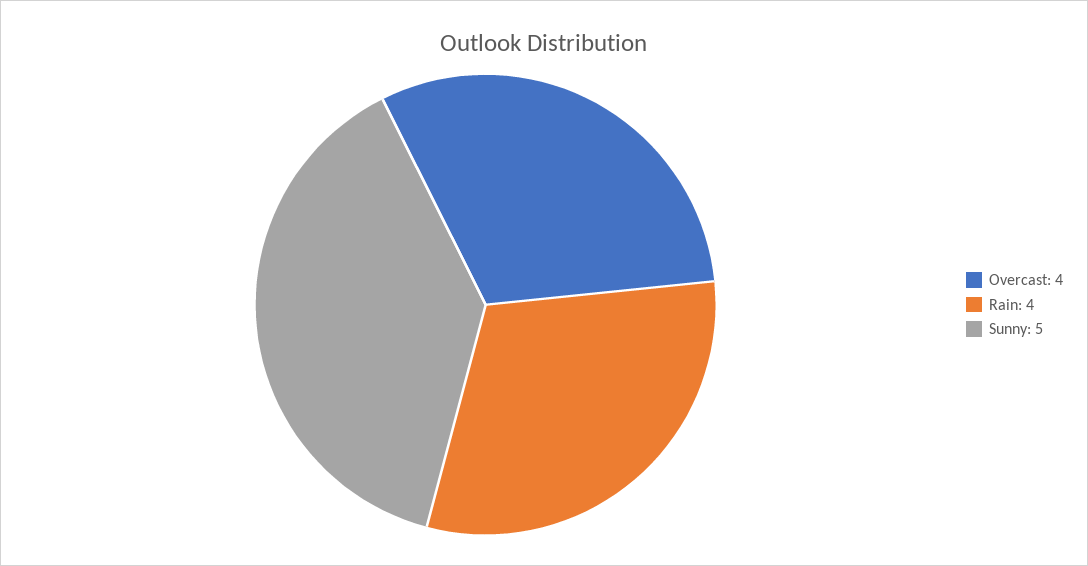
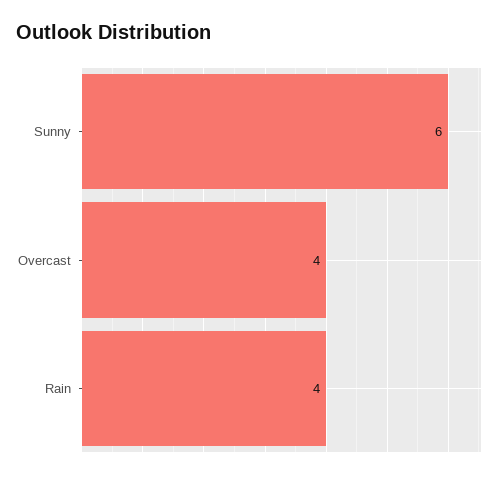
Sunny: 5 -> 6

